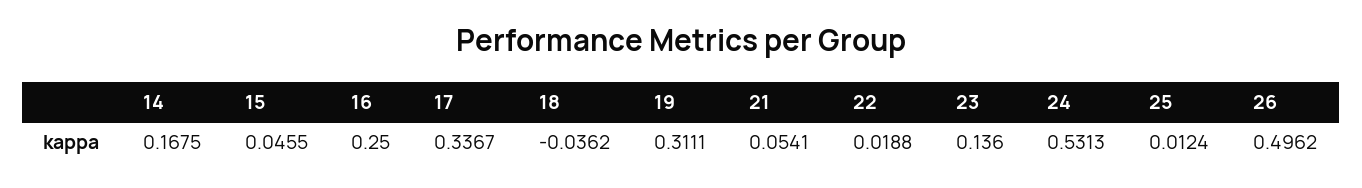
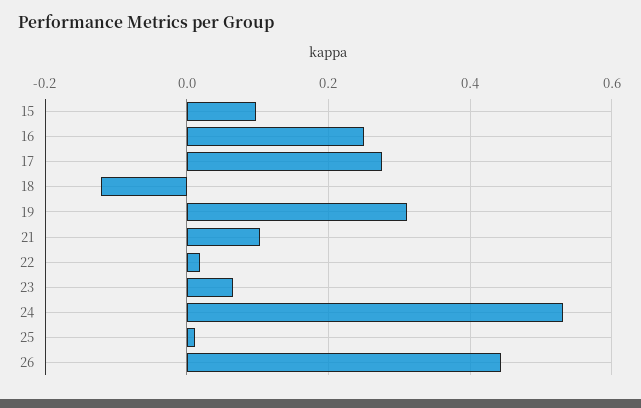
14: 0.1675 -> none
15: 0.0455 -> 0.1
17: 0.3367 -> 0.28
18: -0.0362 -> -0.12
21: 0.0541 -> 0.1
23: 0.136 -> 0.06
26: 0.4962 -> 0.44

